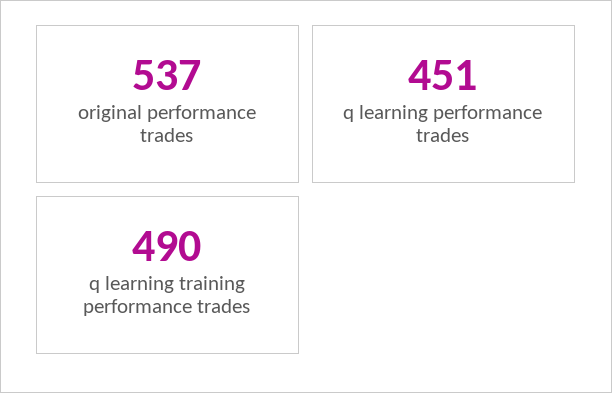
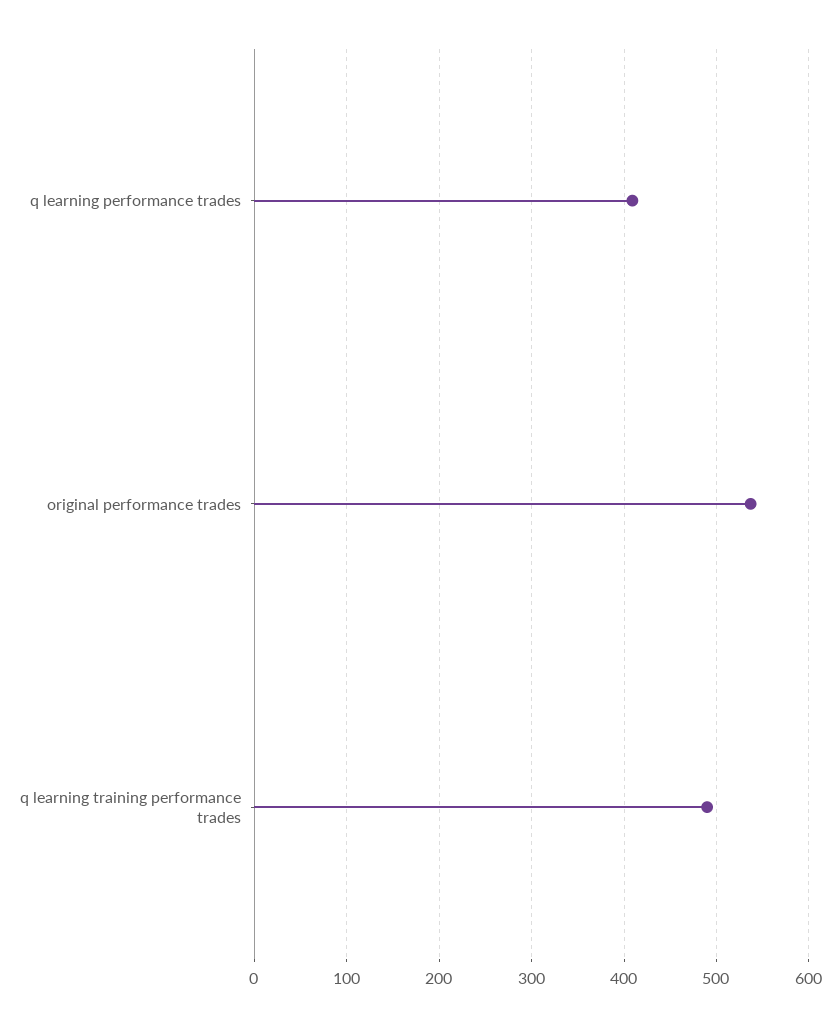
q learning performance trades: 451 -> 410

